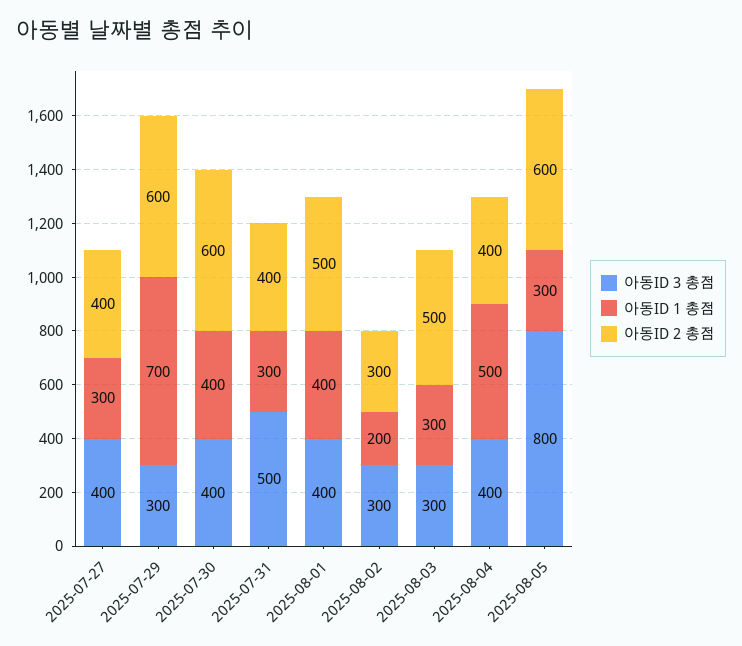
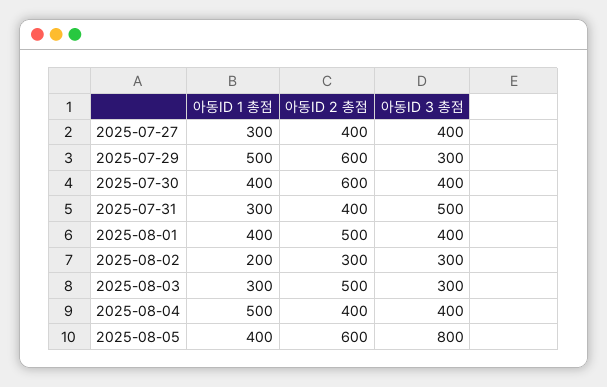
아동ID 1 총점, 2025-07-29: 700 -> 500
아동ID 1 총점, 2025-08-05: 300 -> 400

